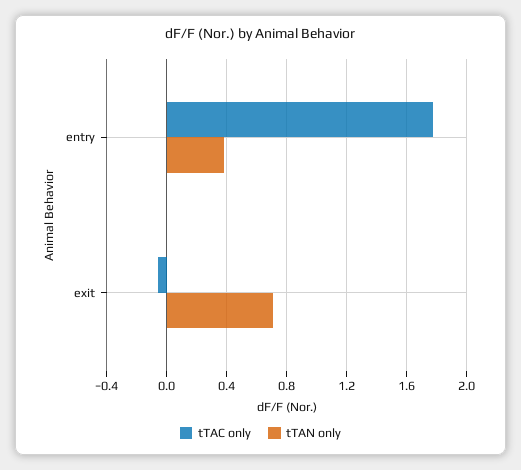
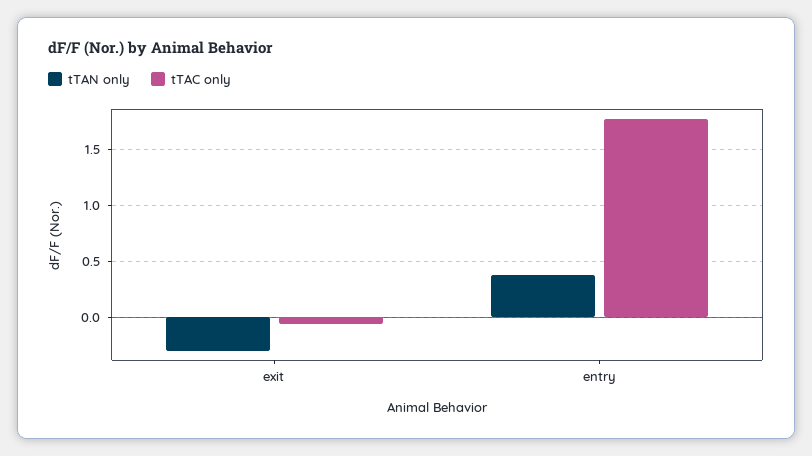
tTAN only, exit: 0.7 -> -0.3

